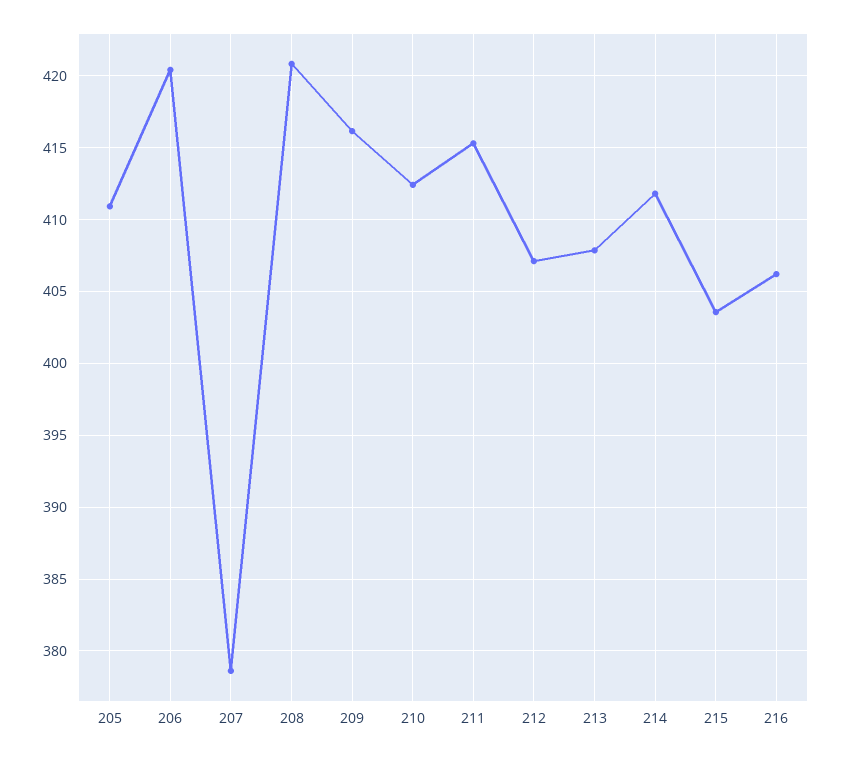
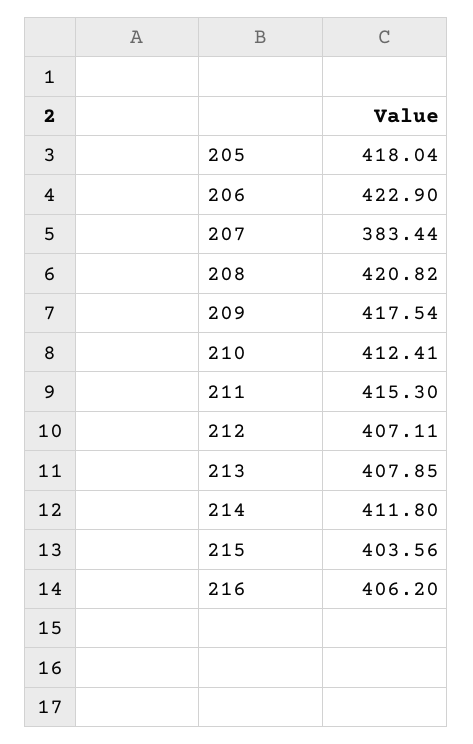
205: 411 -> 418.04
206: 420.5 -> 422.9
207: 378.5 -> 383.44
209: 416 -> 417.54

